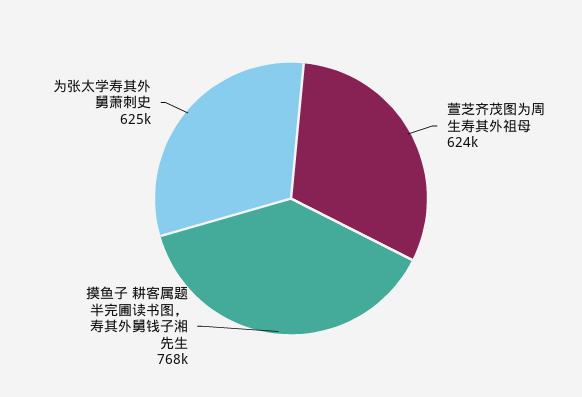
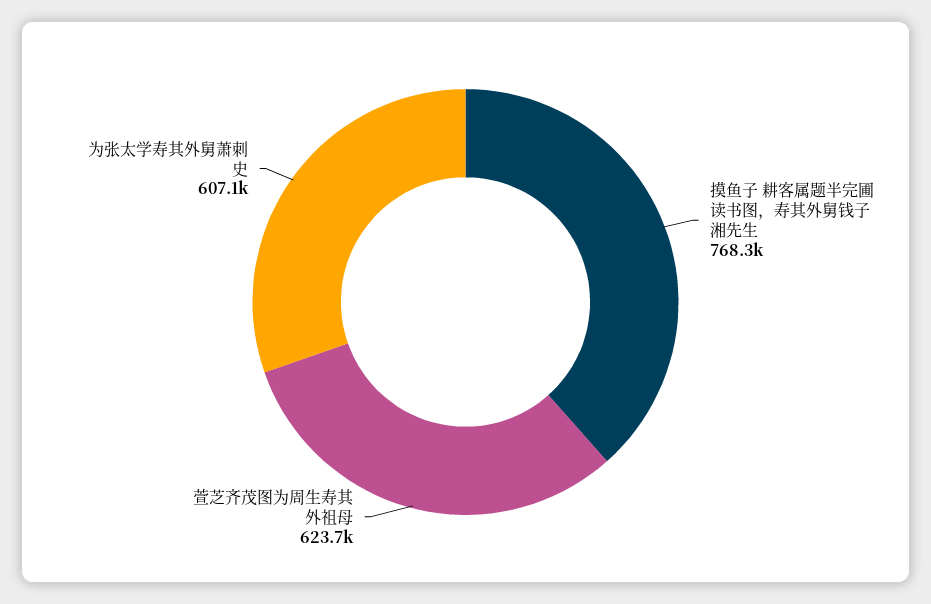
为张太学寿其外舅萧刺史: 625000 -> 607100

